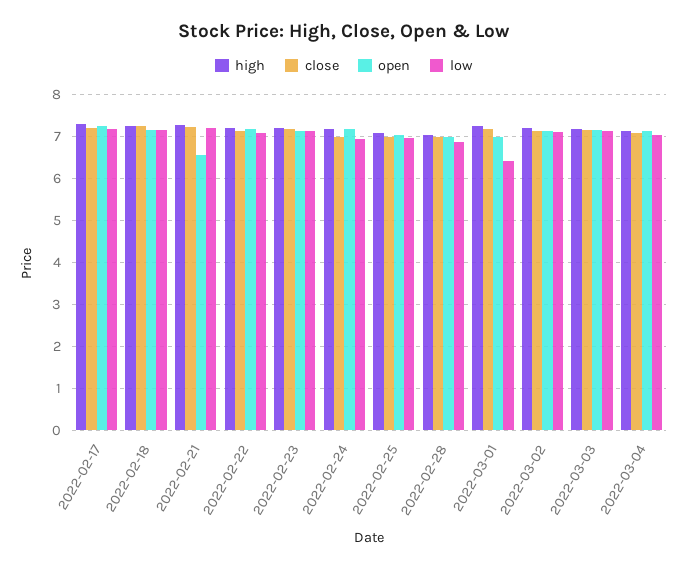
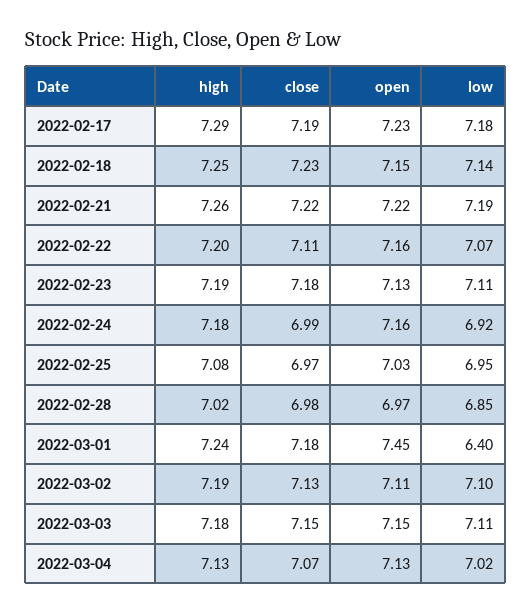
open, 2022-02-21: 6.6 -> 7.22
open, 2022-03-01: 7 -> 7.45

